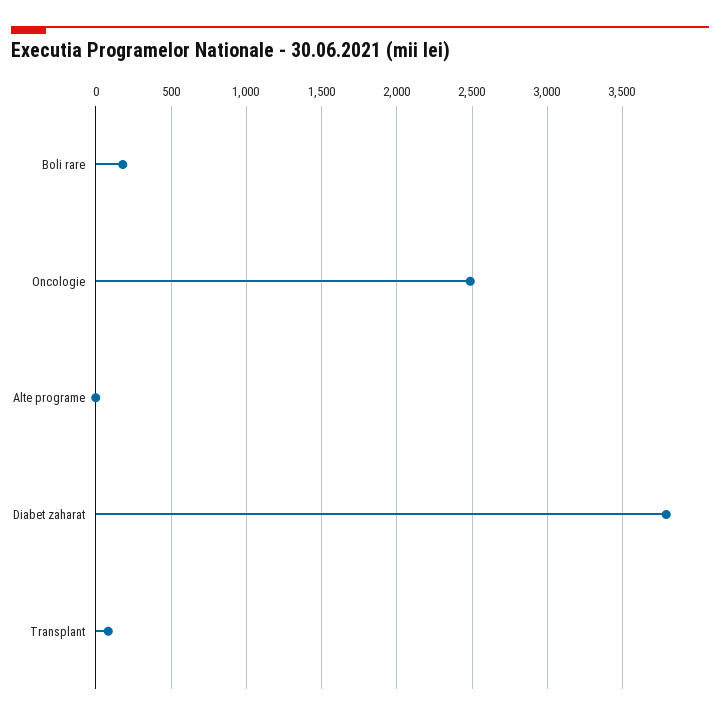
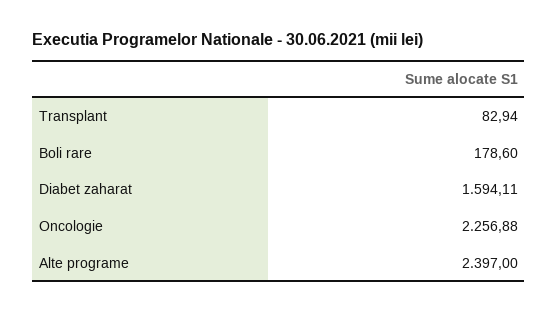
Oncologie: 2500 -> 2256.88
Alte programe: 0 -> 2397
Diabet zaharat: 3800 -> 1594.11

